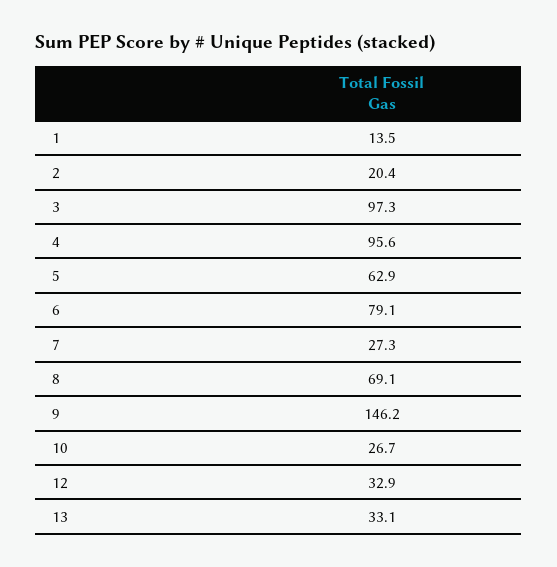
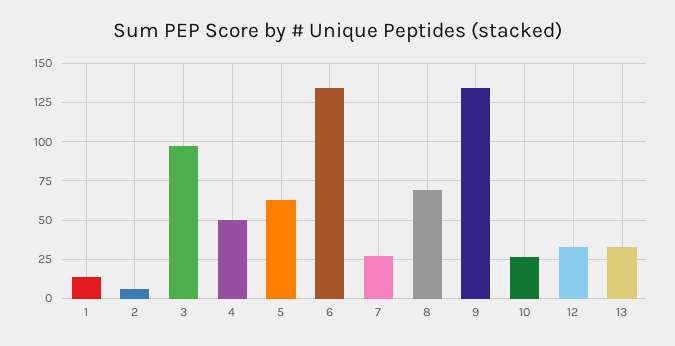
2: 20.4 -> 5
4: 95.6 -> 50
6: 79.1 -> 135
9: 146.2 -> 135

